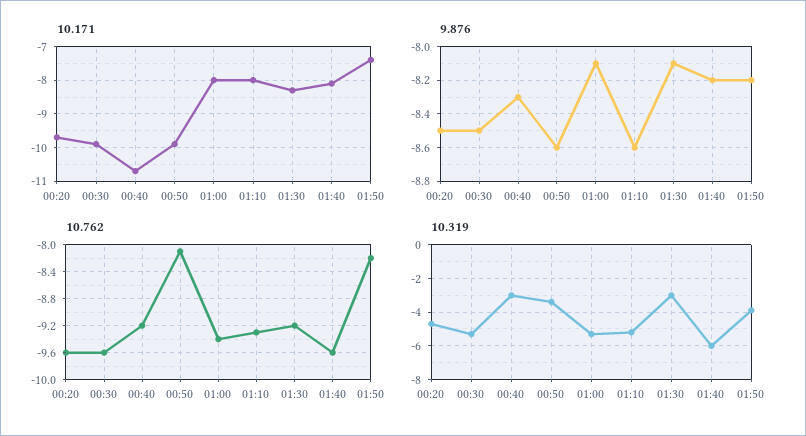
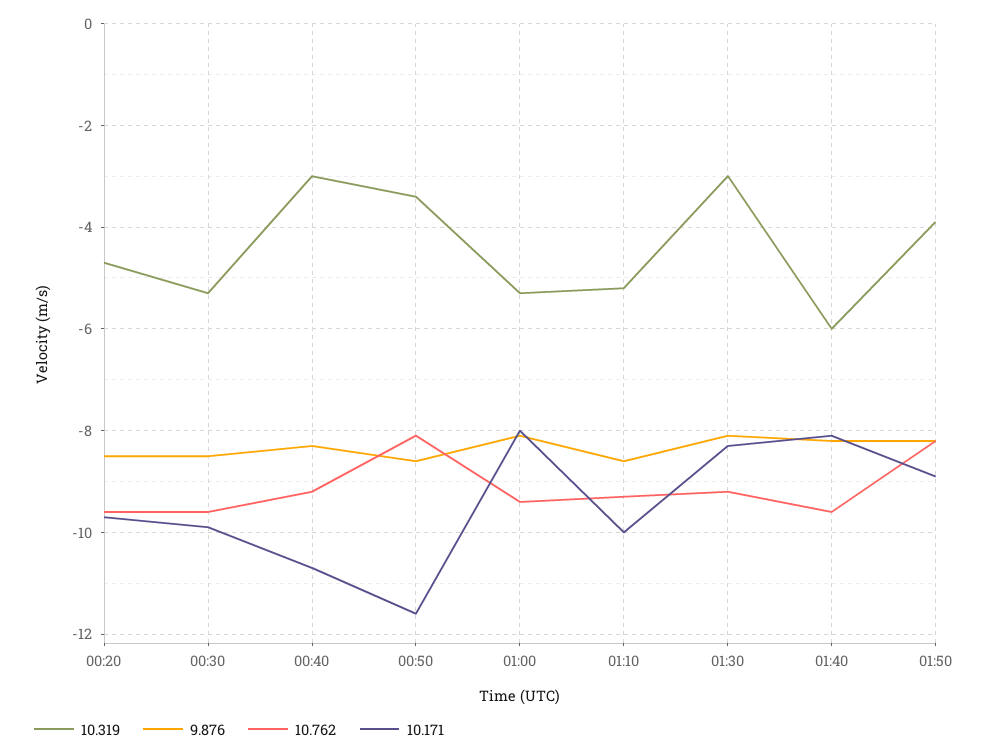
10.171, 00:50: -10 -> -11.5
10.171, 01:10: -8 -> -10
10.171, 01:50: -7.5 -> -9

